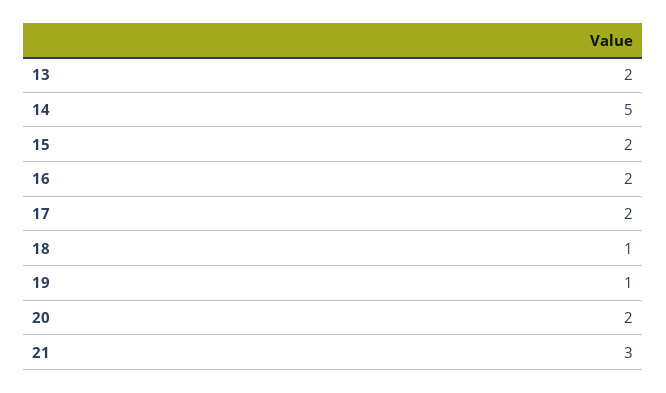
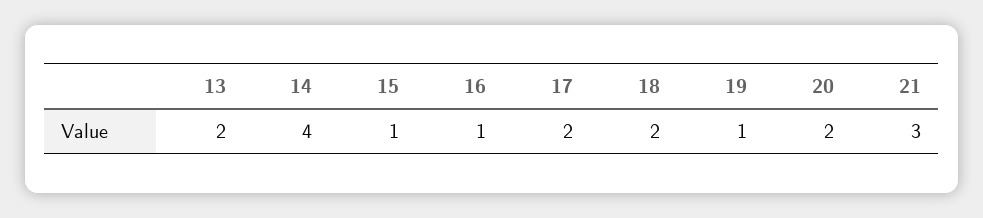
14: 5 -> 4
15: 2 -> 1
16: 2 -> 1
18: 1 -> 2

